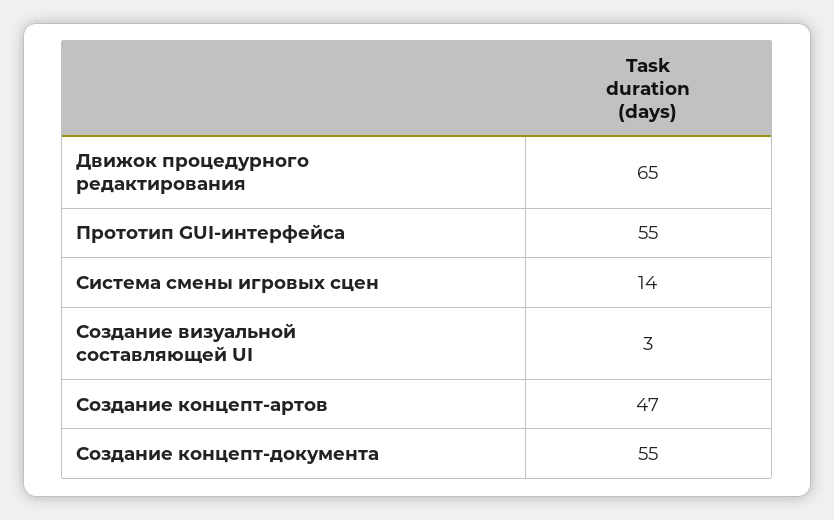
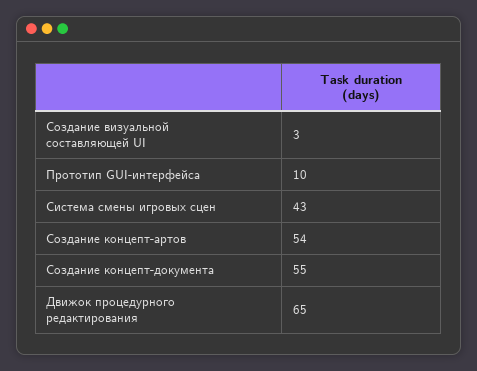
Прототип GUI-интерфейса: 55 -> 10
Система смены игровых сцен: 14 -> 43
Создание концепт-артов: 47 -> 54

